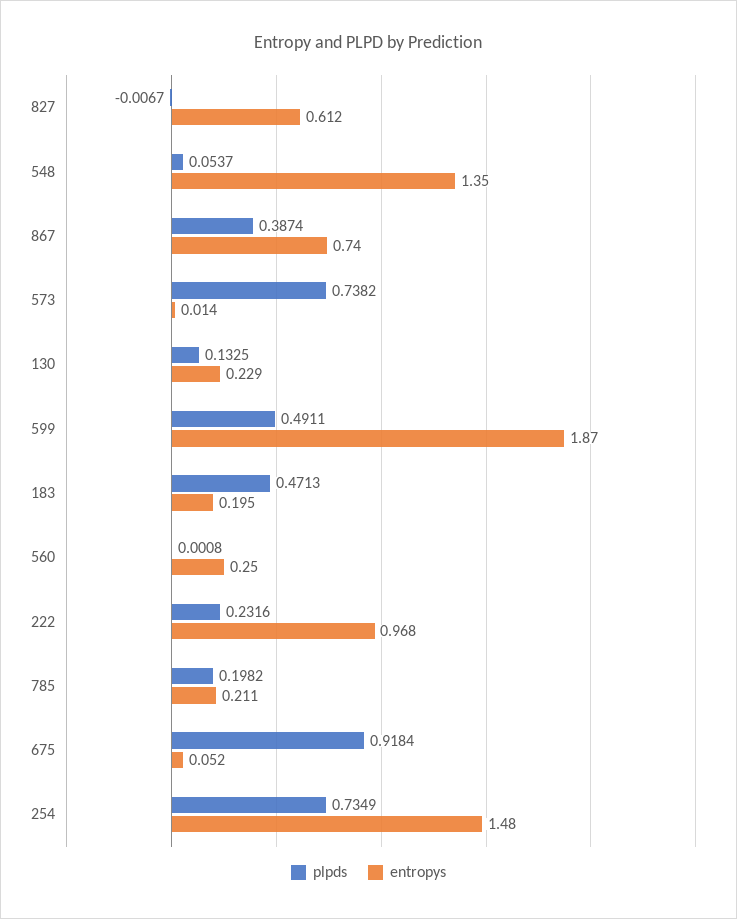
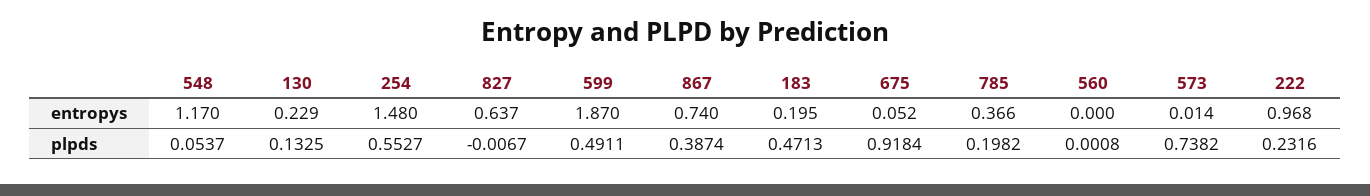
entropys, 827: 0.612 -> 0.637
entropys, 548: 1.35 -> 1.17
entropys, 560: 0.25 -> 0
entropys, 785: 0.211 -> 0.366
plpds, 254: 0.7349 -> 0.5527

